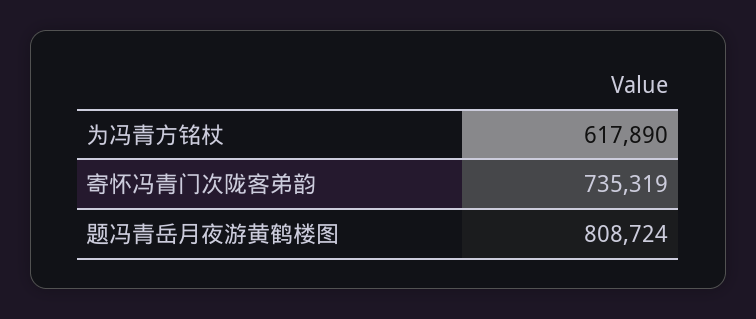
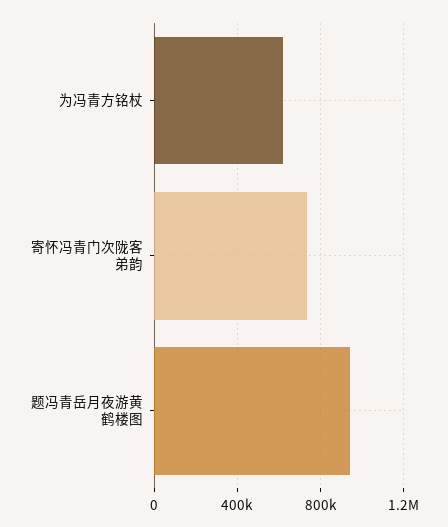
题冯青岳月夜游黄鹤楼图: 808724 -> 950000

